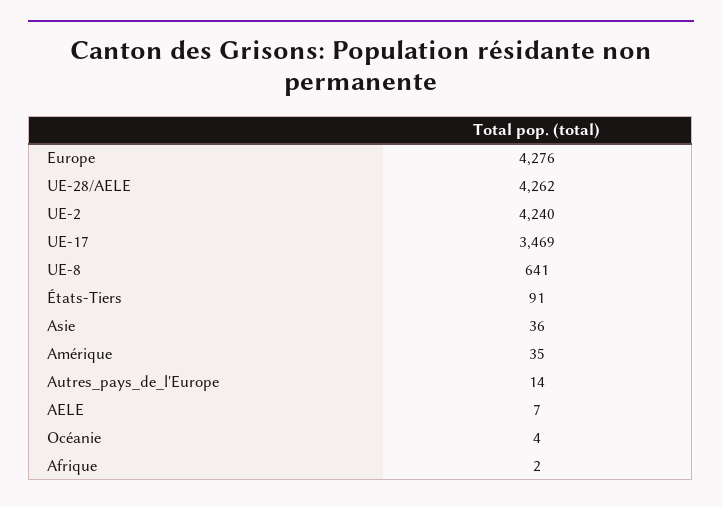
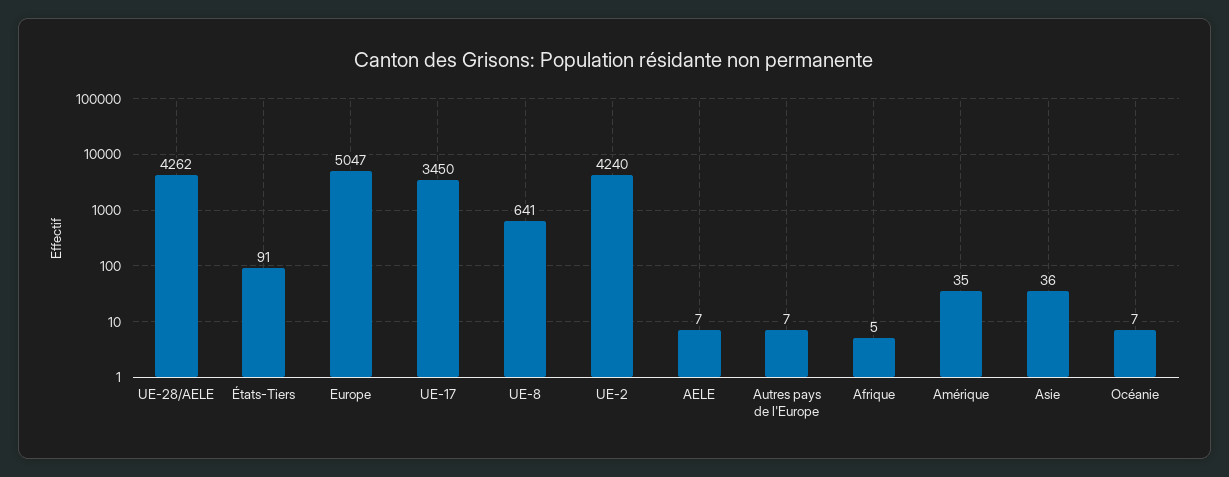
Europe: 4276 -> 5047
UE-17: 3469 -> 3450
Autres_pays_de_l'Europe: 14 -> 7
Océanie: 4 -> 7
Afrique: 2 -> 5

